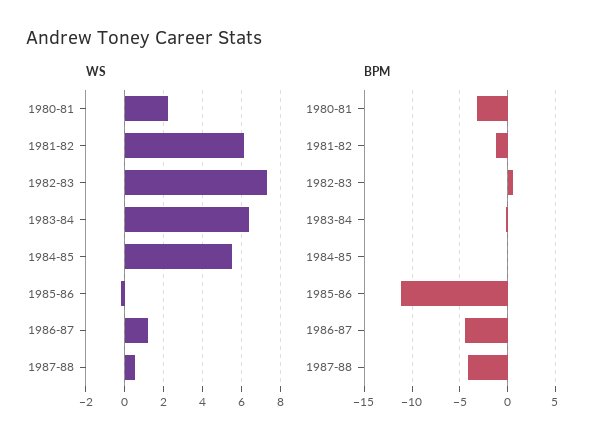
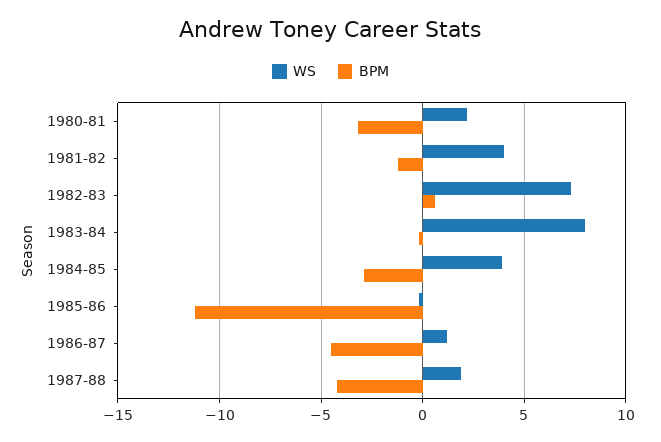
WS, 1981-82: 6 -> 4
WS, 1983-84: 6.5 -> 8
WS, 1984-85: 5.5 -> 4
WS, 1987-88: 0.5 -> 2
BPM, 1984-85: 0 -> -3

